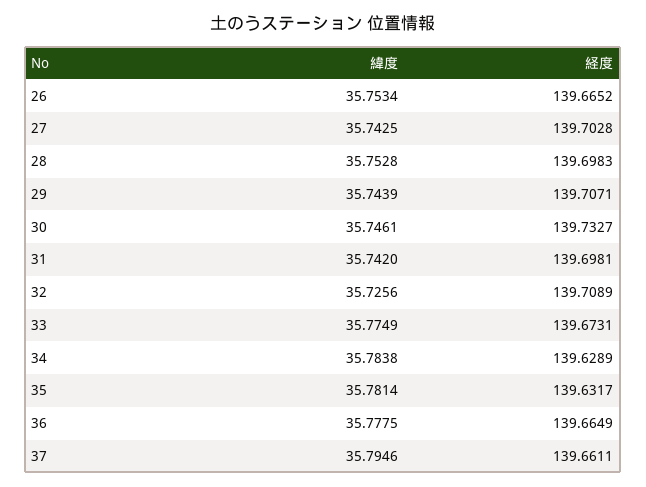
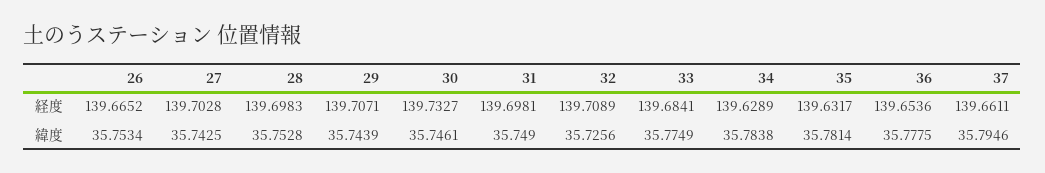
緯度, 31: 35.742 -> 35.749
経度, 33: 139.6731 -> 139.6841
経度, 36: 139.6649 -> 139.6536

